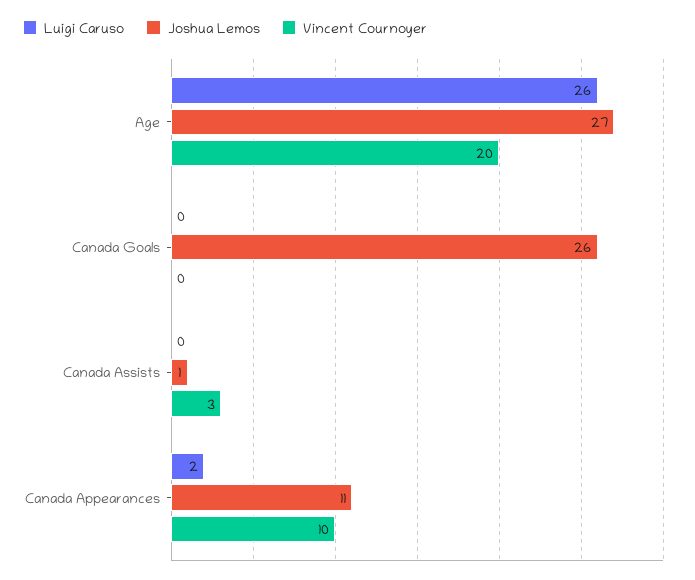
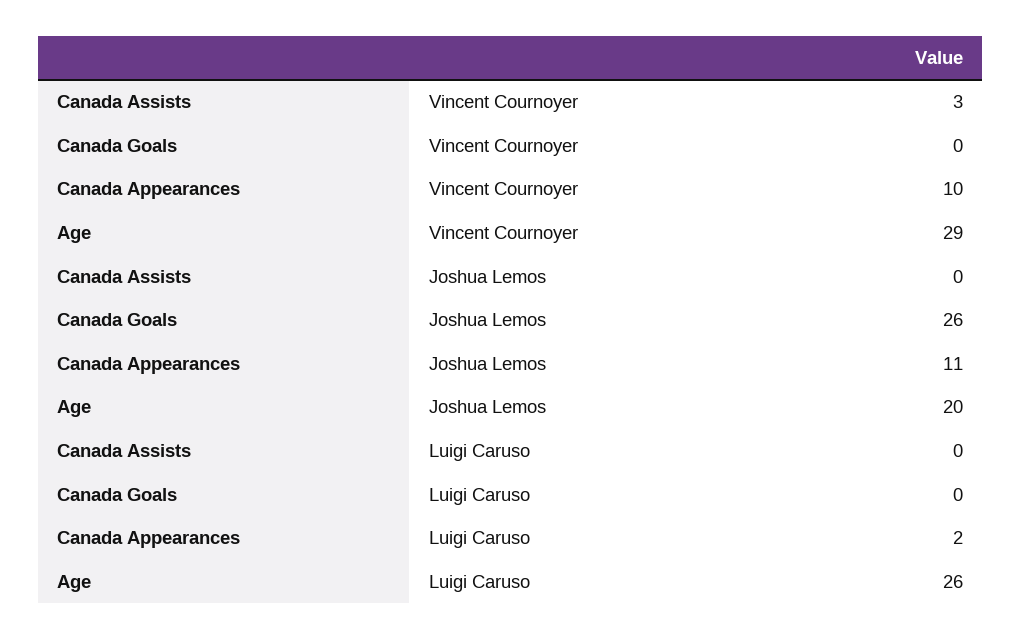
Joshua Lemos, Age: 27 -> 20
Vincent Cournoyer, Age: 20 -> 29
Joshua Lemos, Canada Assists: 1 -> 0

